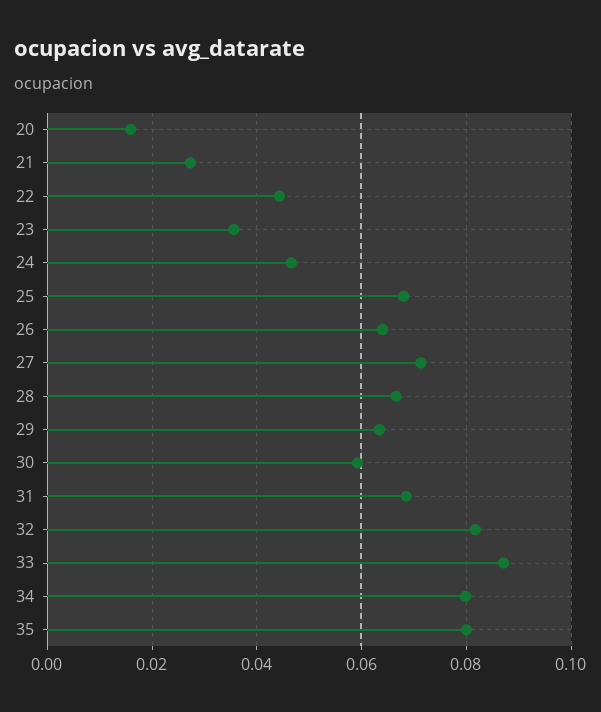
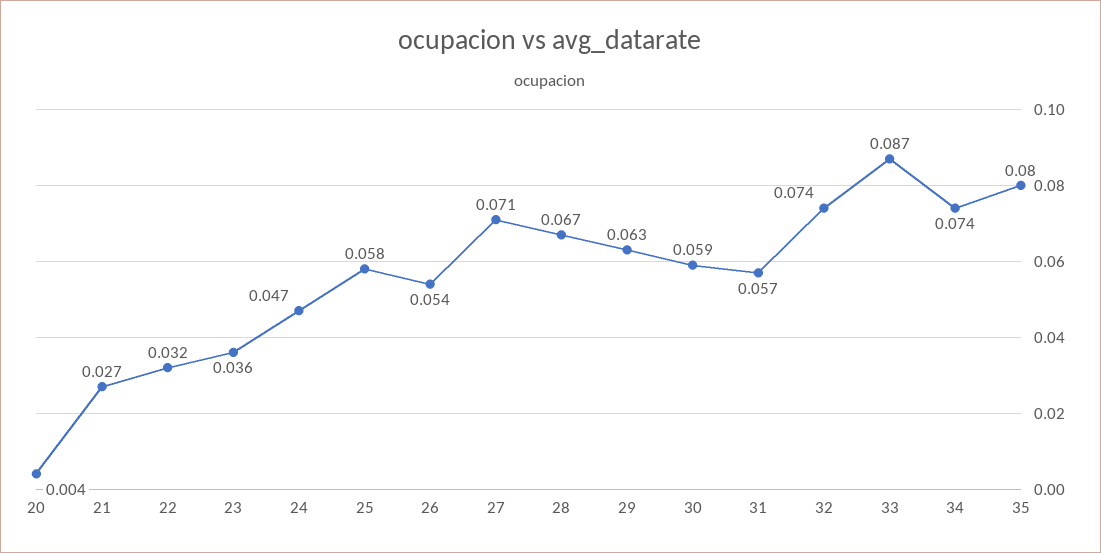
20: 0.016 -> 0.004
22: 0.044 -> 0.032
25: 0.068 -> 0.058
26: 0.064 -> 0.054
31: 0.068 -> 0.057
32: 0.082 -> 0.074
34: 0.08 -> 0.074

